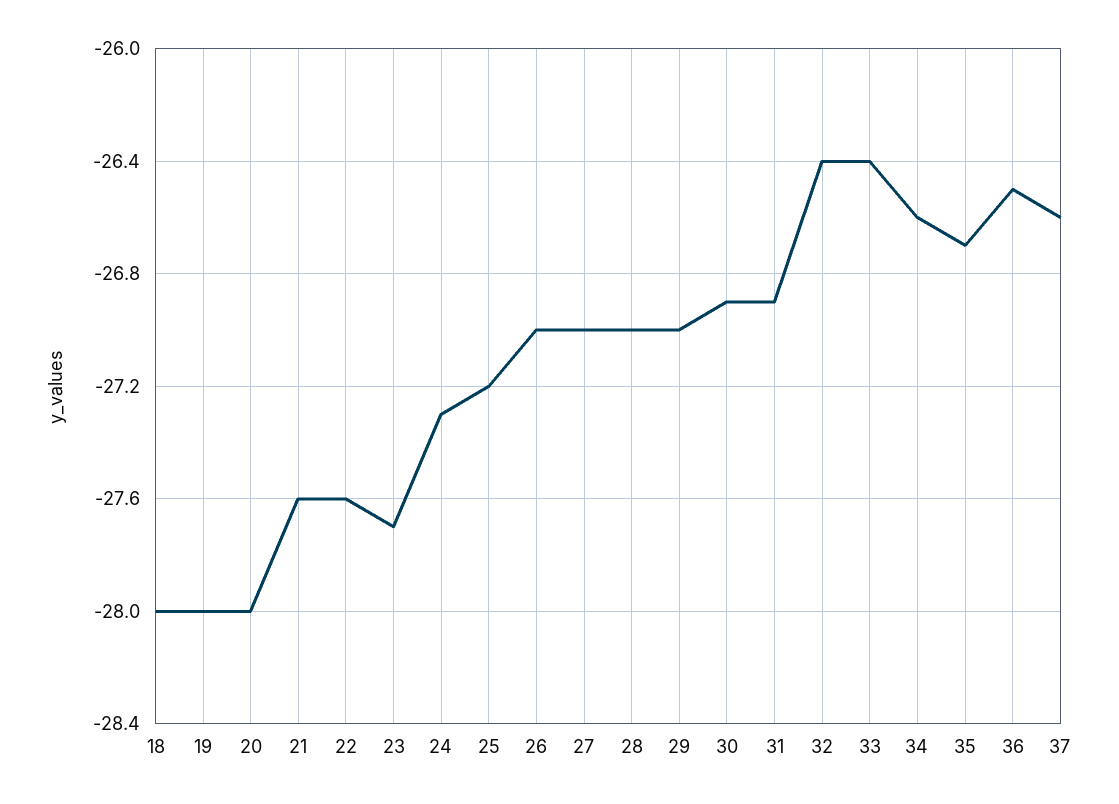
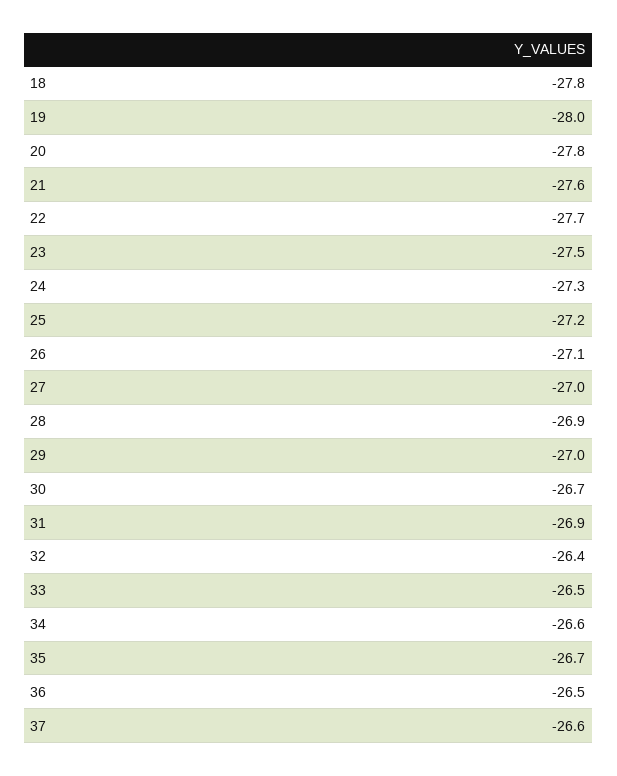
18: -28 -> -27.8
20: -28 -> -27.8
22: -27.6 -> -27.7
23: -27.7 -> -27.5
26: -27 -> -27.1
28: -27 -> -26.9
30: -26.9 -> -26.7
33: -26.4 -> -26.5

